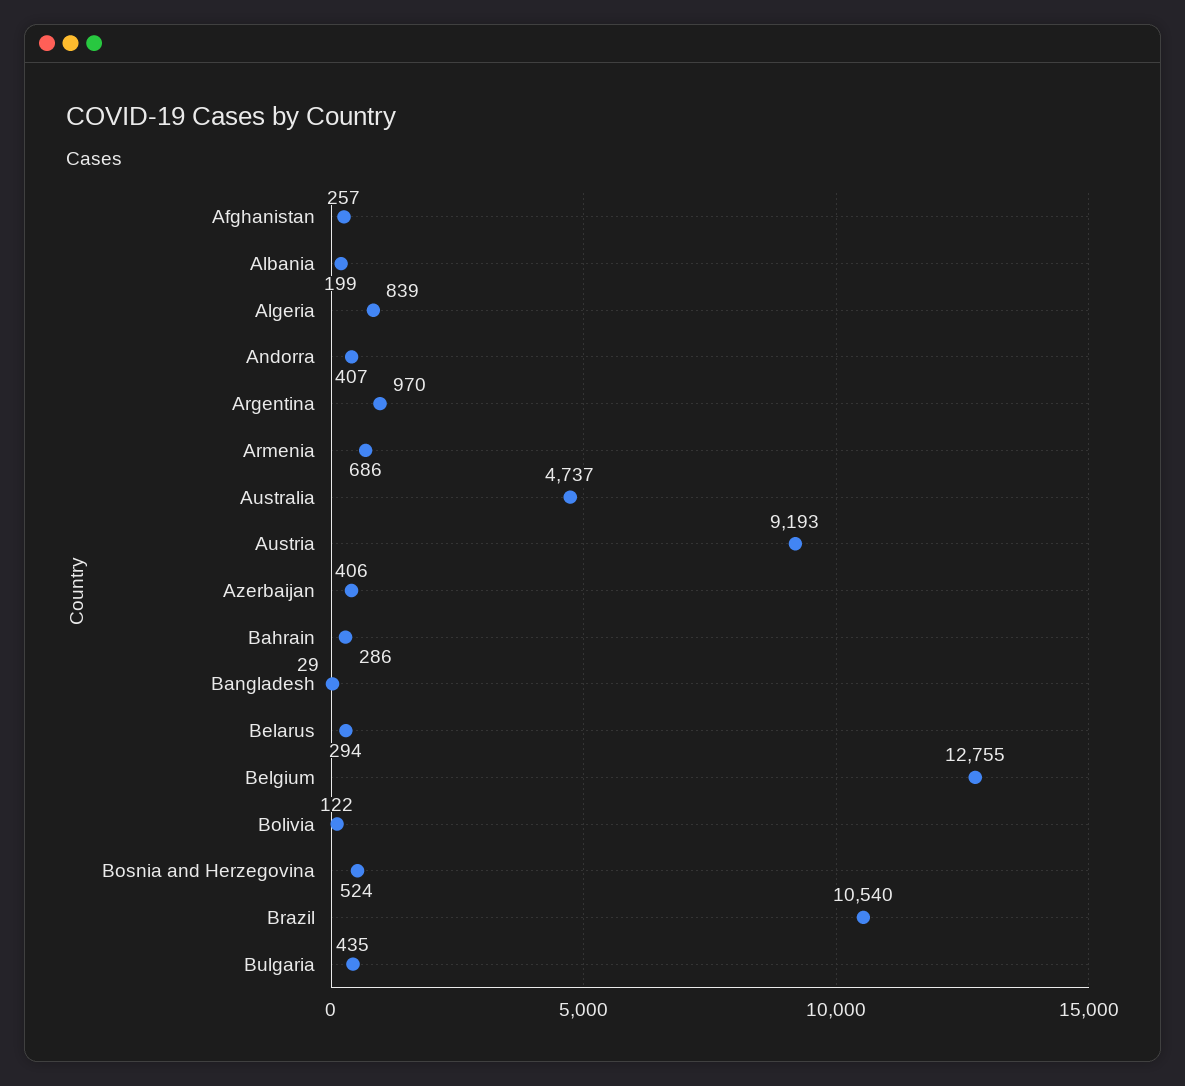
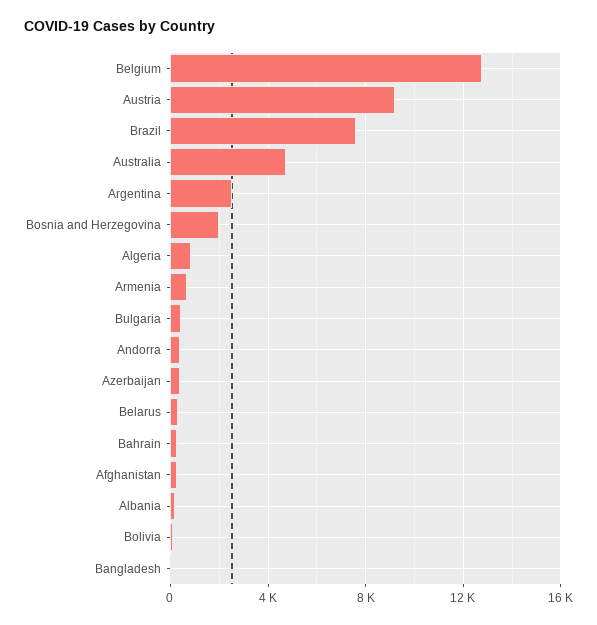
Argentina: 970 -> 2500
Bosnia and Herzegovina: 524 -> 2000
Brazil: 10540 -> 7500

